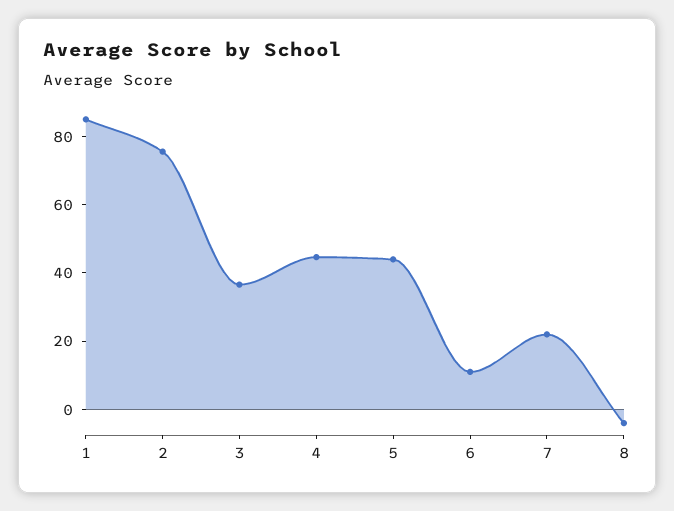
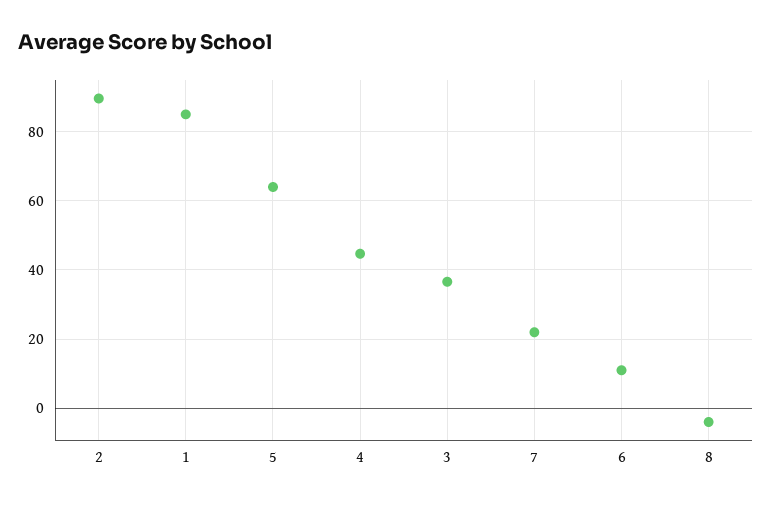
2: 75 -> 90
5: 45 -> 64

